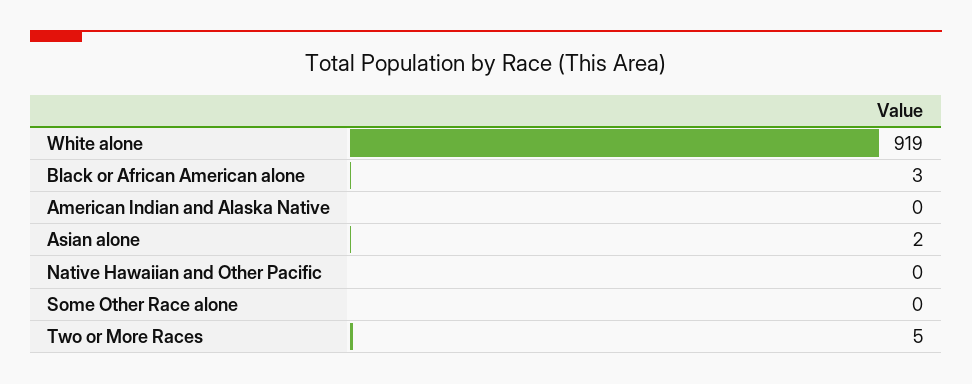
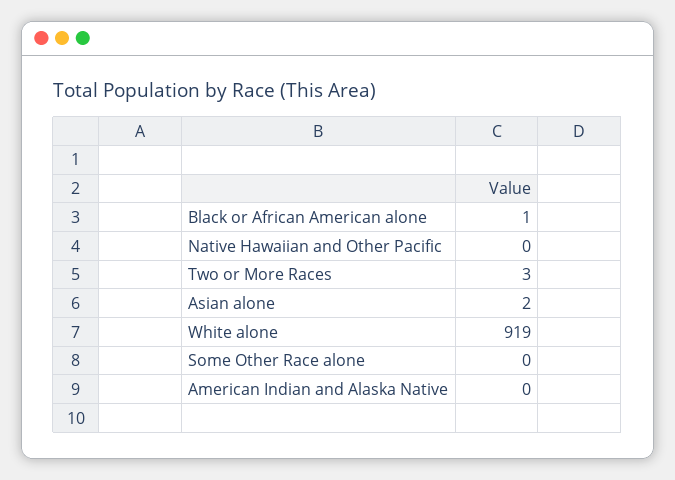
Black or African American alone: 3 -> 1
Two or More Races: 5 -> 3

